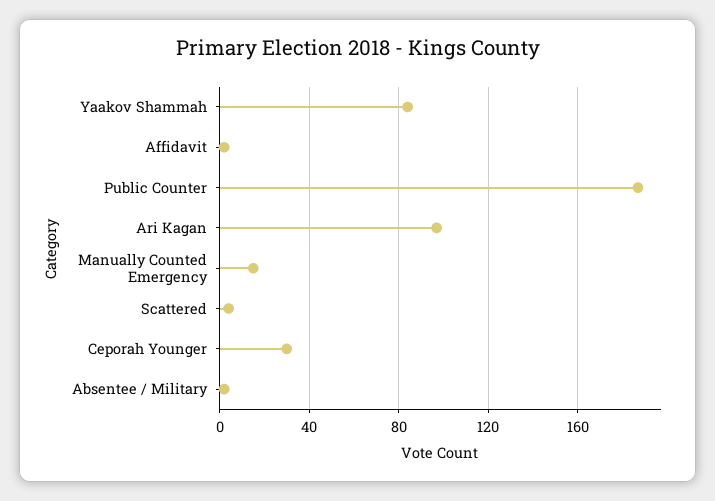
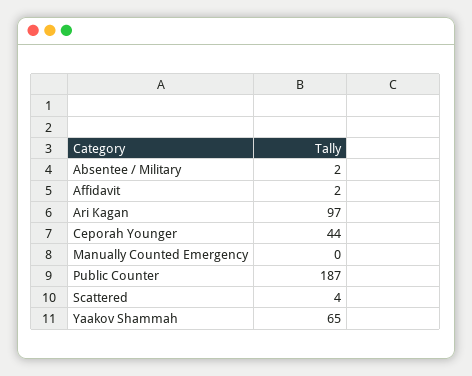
Yaakov Shammah: 85 -> 65
Manually Counted Emergency: 15 -> 0
Ceporah Younger: 30 -> 44

